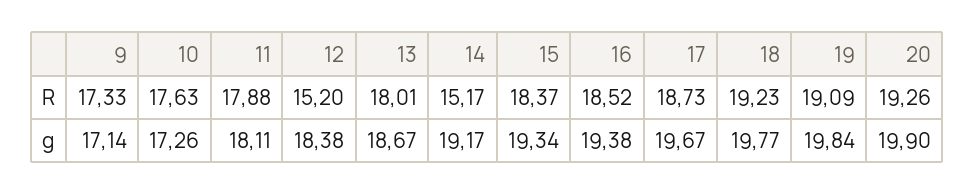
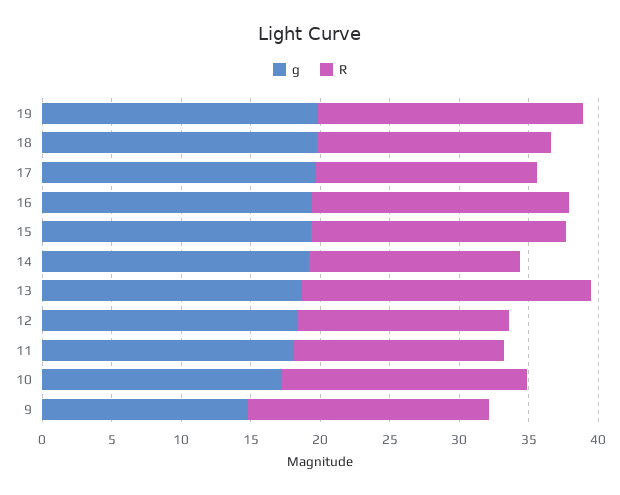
R, 11: 17.88 -> 15
R, 13: 18.01 -> 21
R, 17: 18.73 -> 16
R, 18: 19.23 -> 17
R, 20: 19.26 -> none
g, 9: 17.14 -> 15
g, 20: 19.9 -> none

